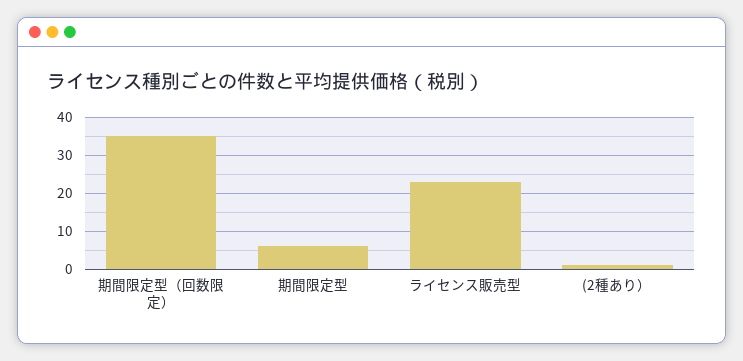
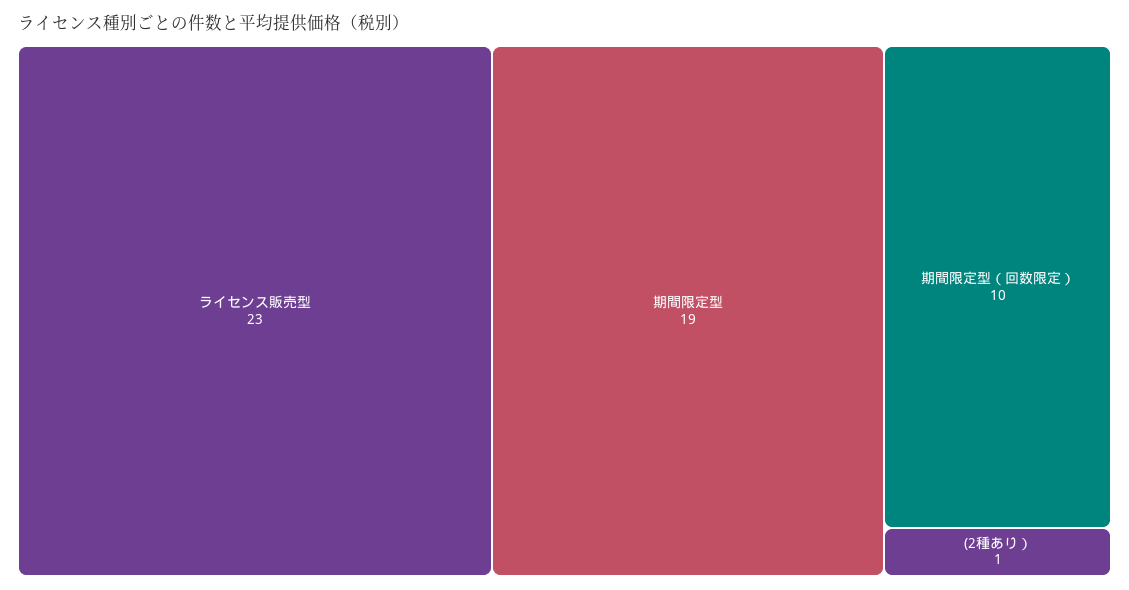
期間限定型（回数限定）: 35 -> 10
期間限定型: 5 -> 19

